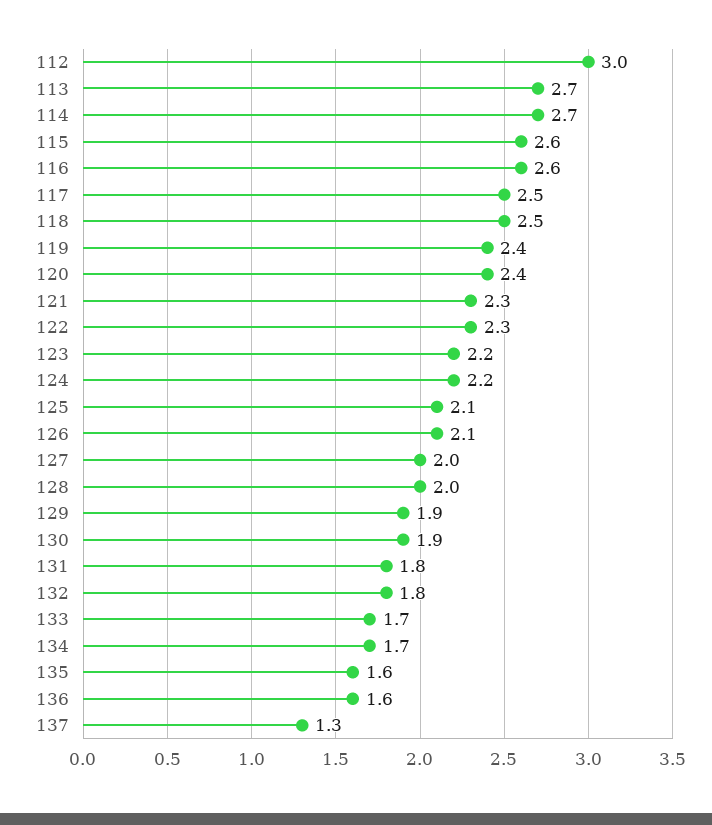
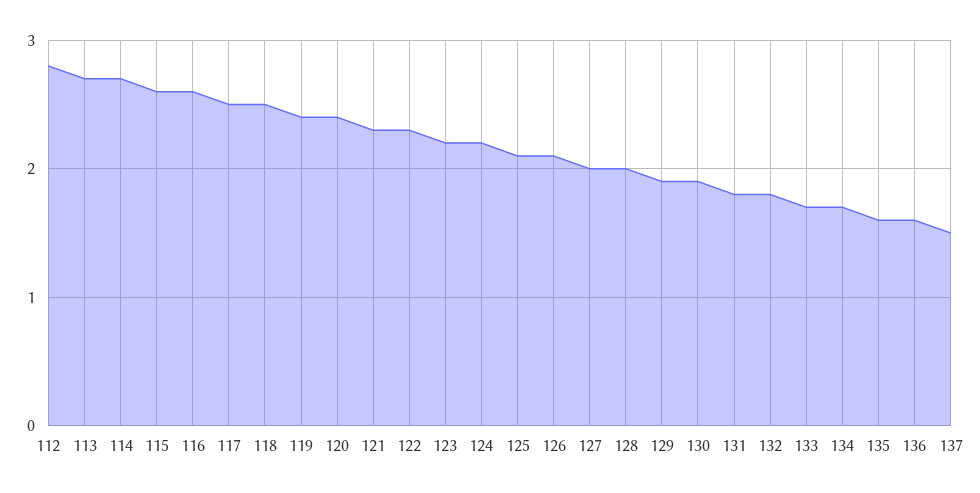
112: 3 -> 2.8
137: 1.3 -> 1.5

